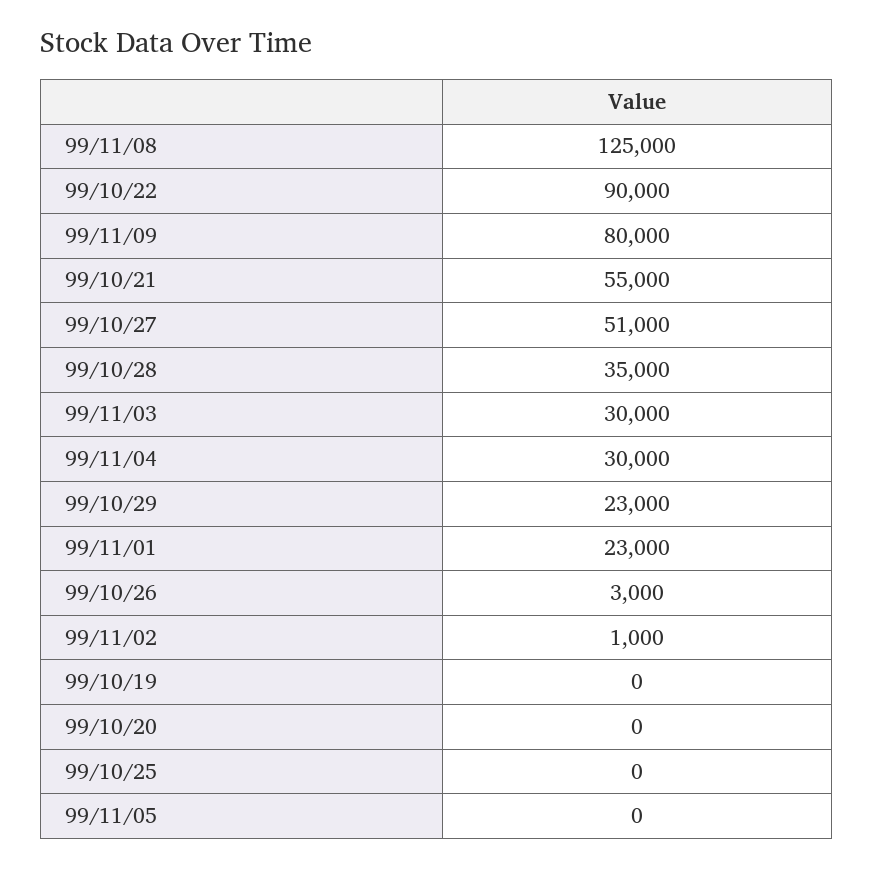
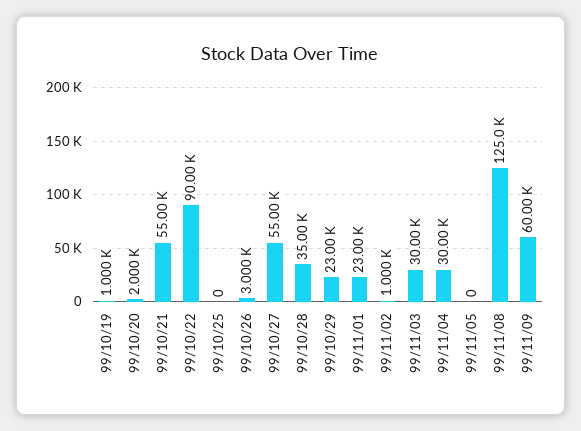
99/11/09: 80000 -> 60000
99/10/27: 51000 -> 55000
99/10/19: 0 -> 1000
99/10/20: 0 -> 2000

